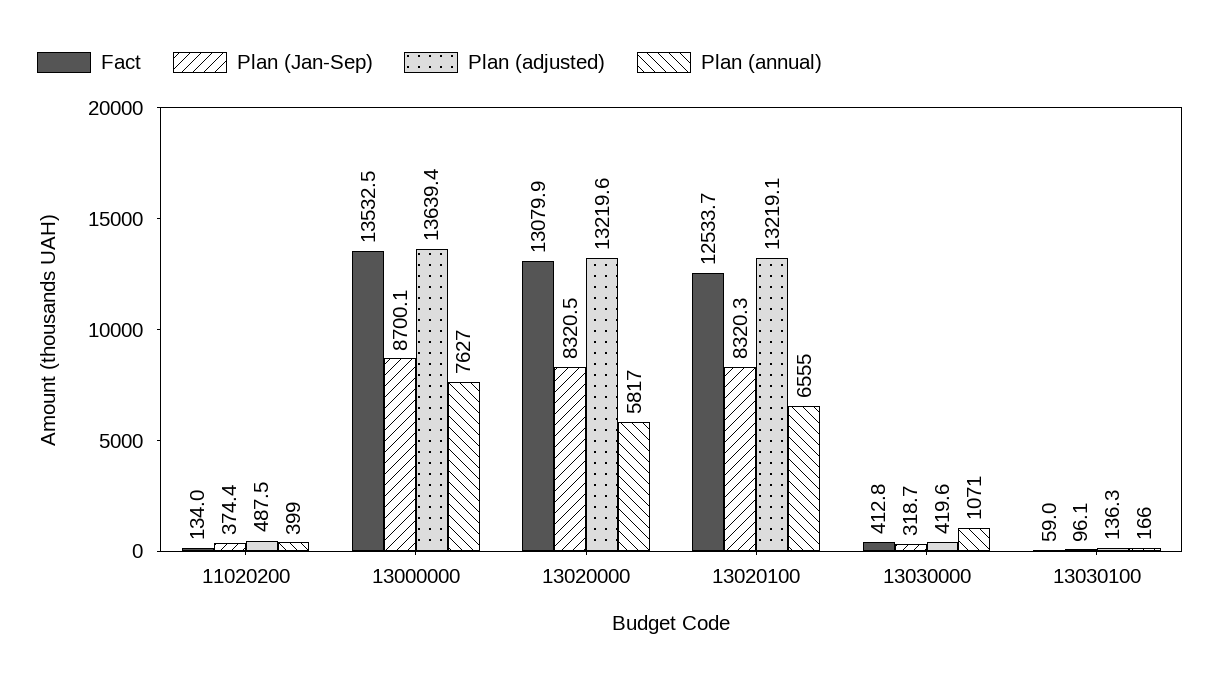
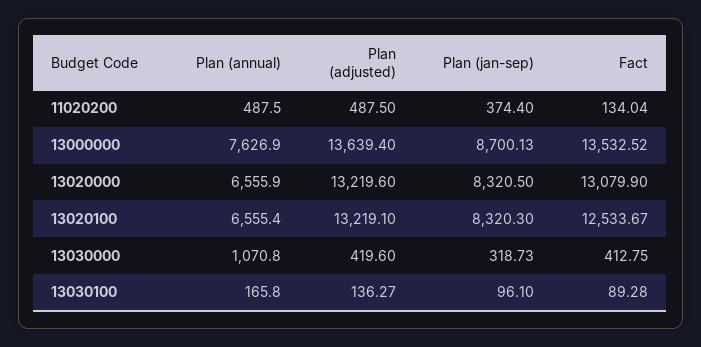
Plan (annual), 11020200: 399 -> 487.5
Plan (annual), 13020000: 5817 -> 6555.9
Fact, 13030100: 59 -> 89.28

